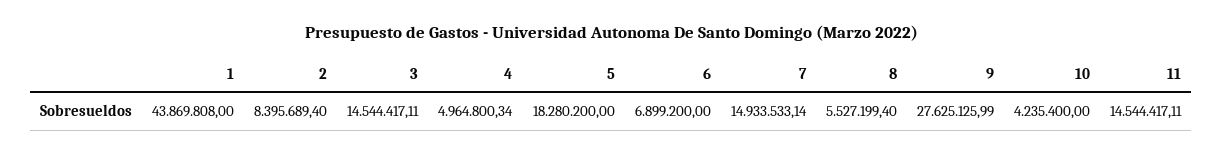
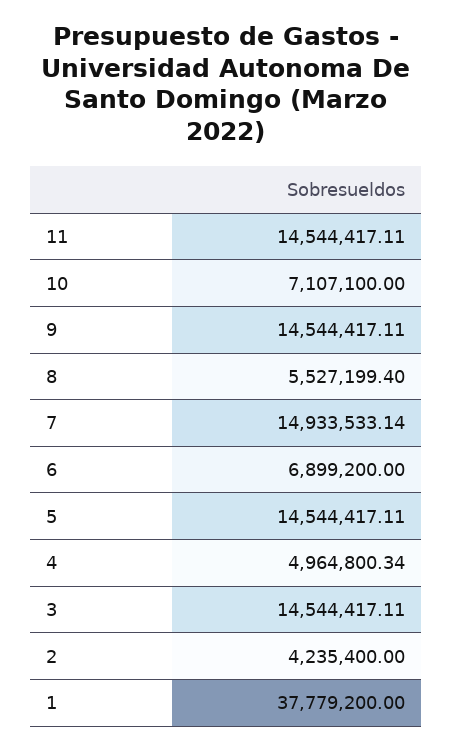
1: 43869808 -> 37779200
2: 8395689.4 -> 4235400
5: 18280200 -> 14544417.11
9: 27625125.99 -> 14544417.11
10: 4235400 -> 7107100

